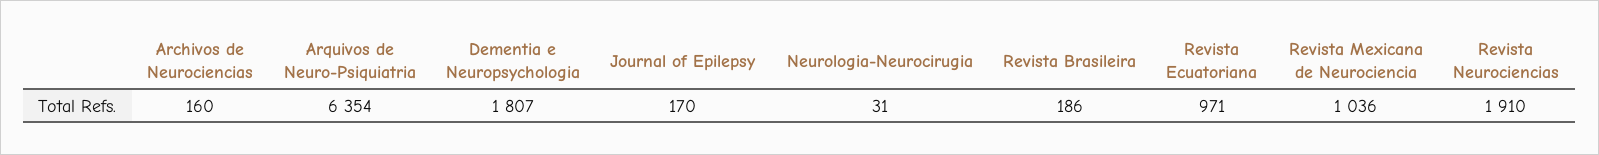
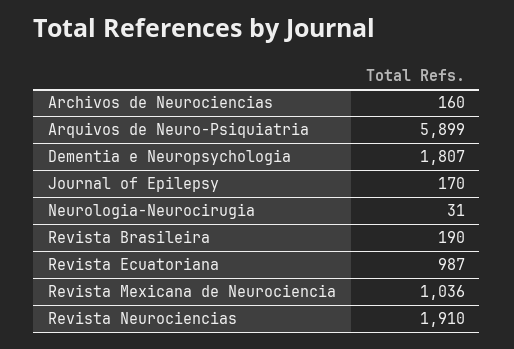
Arquivos de Neuro-Psiquiatria: 6354 -> 5899
Revista Brasileira: 186 -> 190
Revista Ecuatoriana: 971 -> 987

